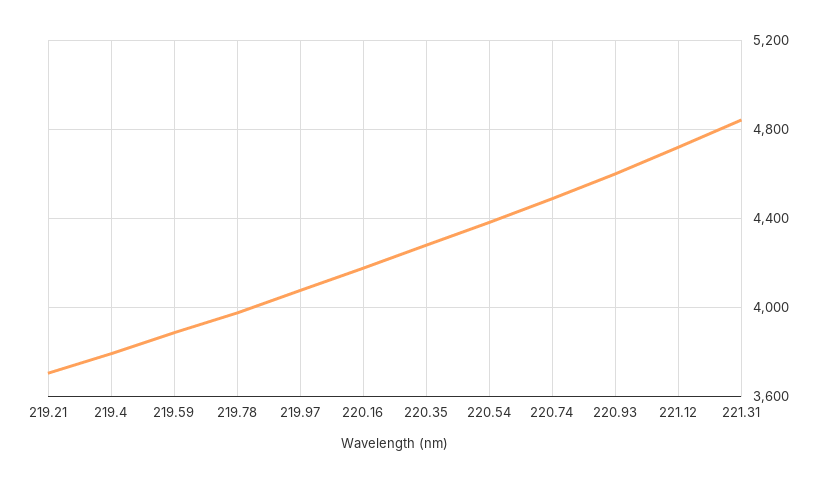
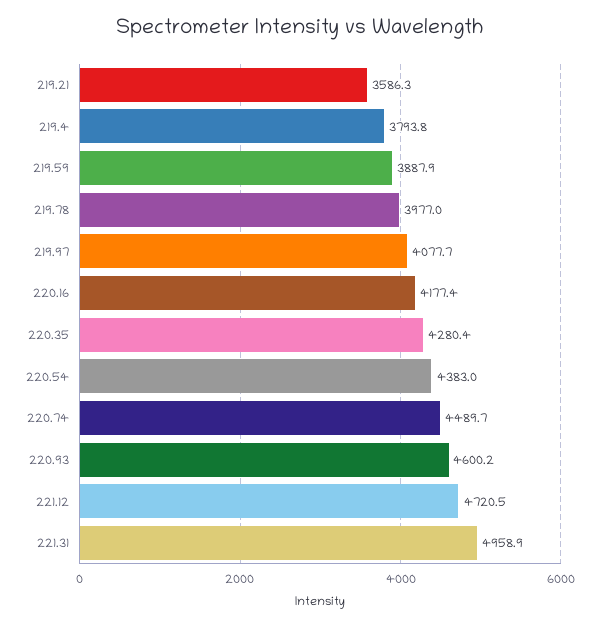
219.21: 3700 -> 3586.3
221.31: 4850 -> 4958.9

